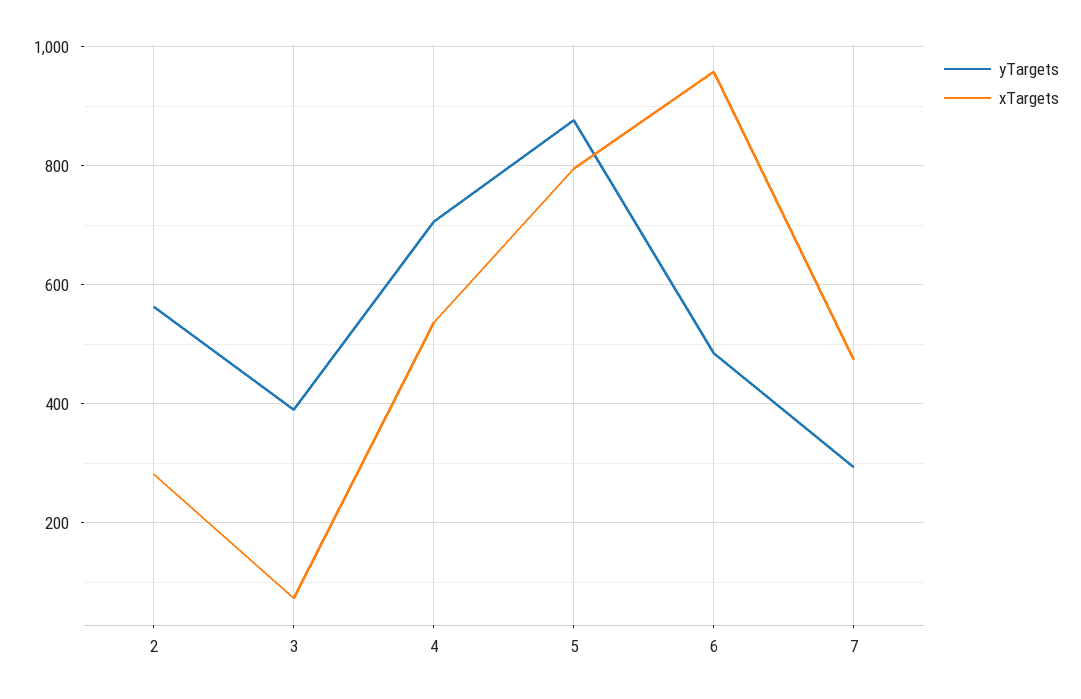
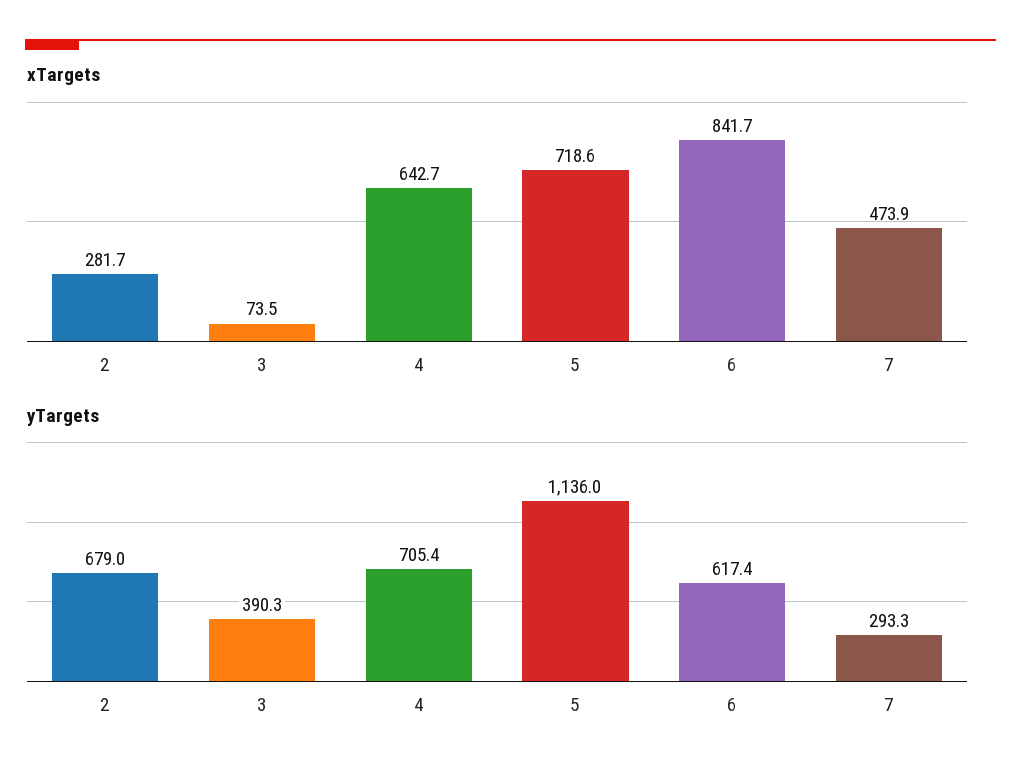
yTargets, 2: 560 -> 679
xTargets, 4: 540 -> 642.7
yTargets, 5: 880 -> 1136
xTargets, 5: 800 -> 718.6
yTargets, 6: 480 -> 617.4
xTargets, 6: 960 -> 841.7

